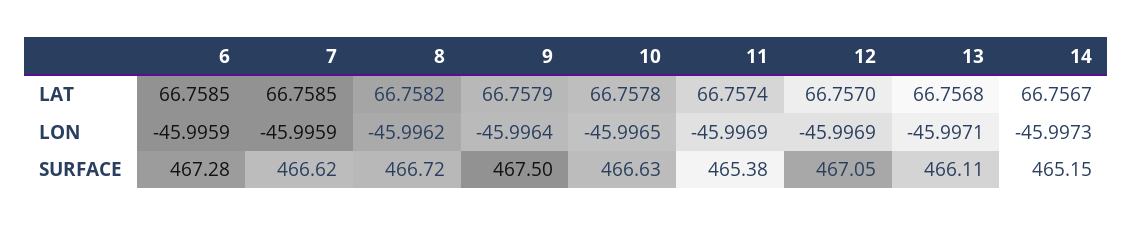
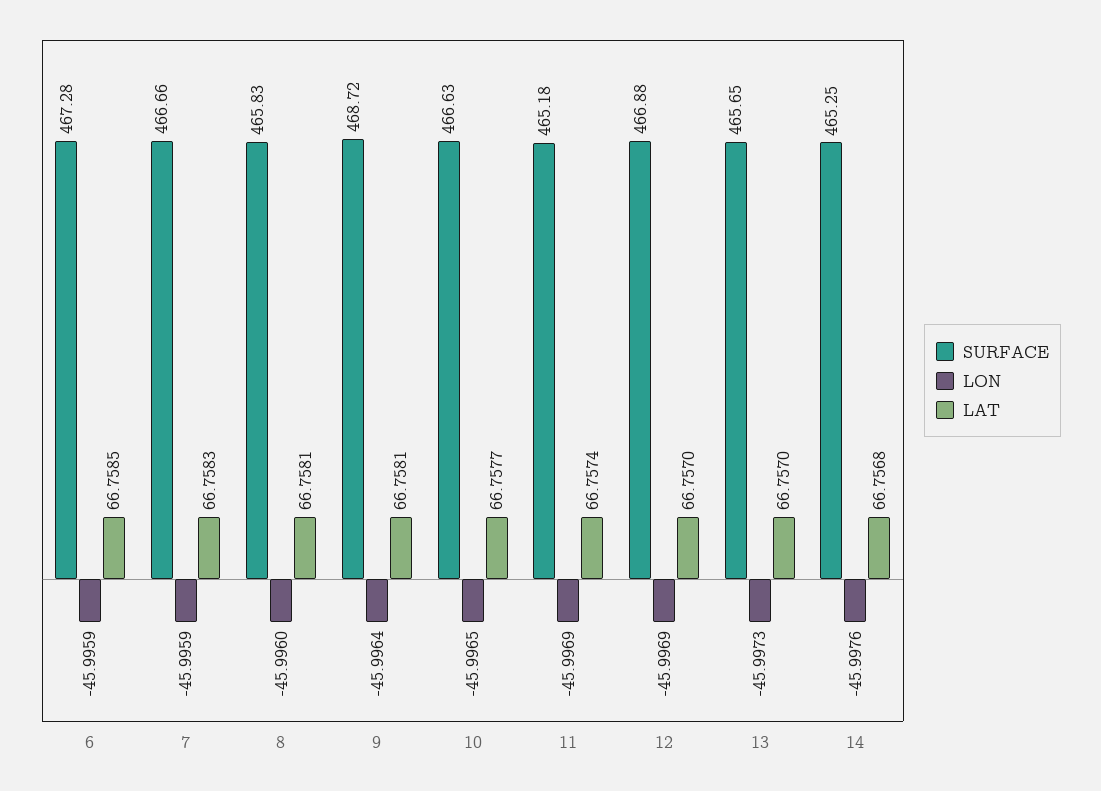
LAT, 7: 66.7585 -> 66.7583
LAT, 8: 66.7582 -> 66.7581
LAT, 9: 66.7579 -> 66.7581
LAT, 10: 66.7578 -> 66.7577
LAT, 13: 66.7568 -> 66.757
LAT, 14: 66.7567 -> 66.7568
LON, 8: -45.9962 -> -45.996
LON, 13: -45.9971 -> -45.9973
LON, 14: -45.9973 -> -45.9976
SURFACE, 7: 466.62 -> 466.66
SURFACE, 8: 466.72 -> 465.83
SURFACE, 9: 467.5 -> 468.72
SURFACE, 11: 465.38 -> 465.18
SURFACE, 12: 467.05 -> 466.88
SURFACE, 13: 466.11 -> 465.65
SURFACE, 14: 465.15 -> 465.25

